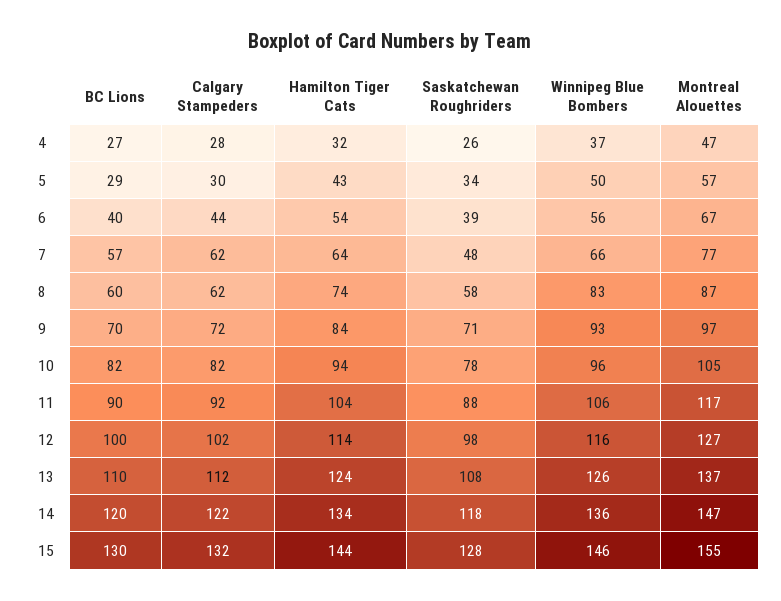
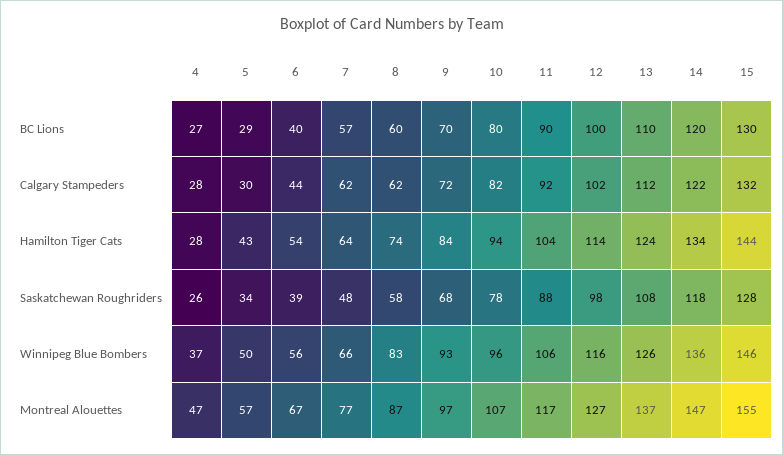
Hamilton Tiger Cats, 4: 32 -> 28
Saskatchewan Roughriders, 9: 71 -> 68
BC Lions, 10: 82 -> 80
Montreal Alouettes, 10: 105 -> 107

